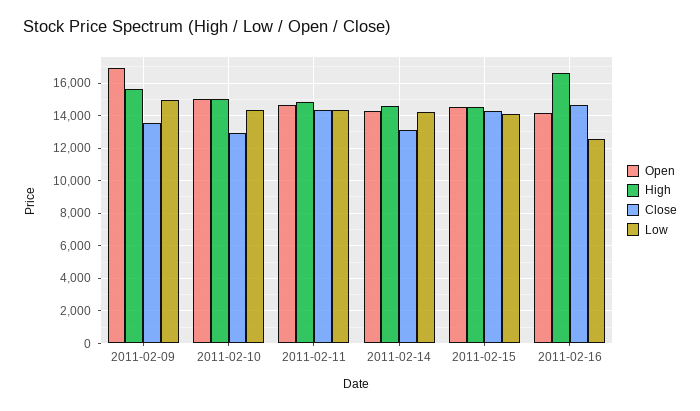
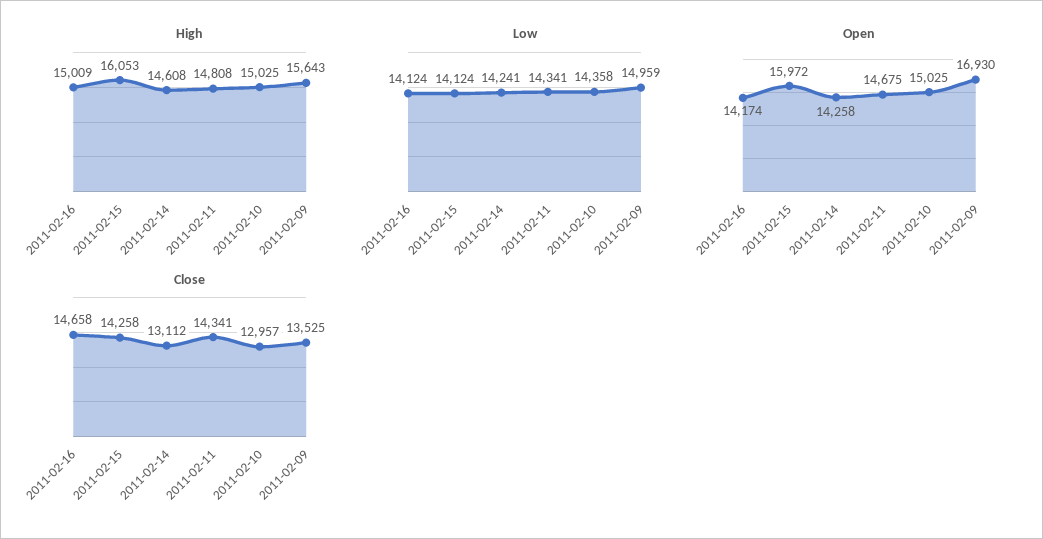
Open, 2011-02-15: 14500 -> 15972
High, 2011-02-15: 14500 -> 16053
High, 2011-02-16: 16500 -> 15009
Low, 2011-02-16: 12500 -> 14124

